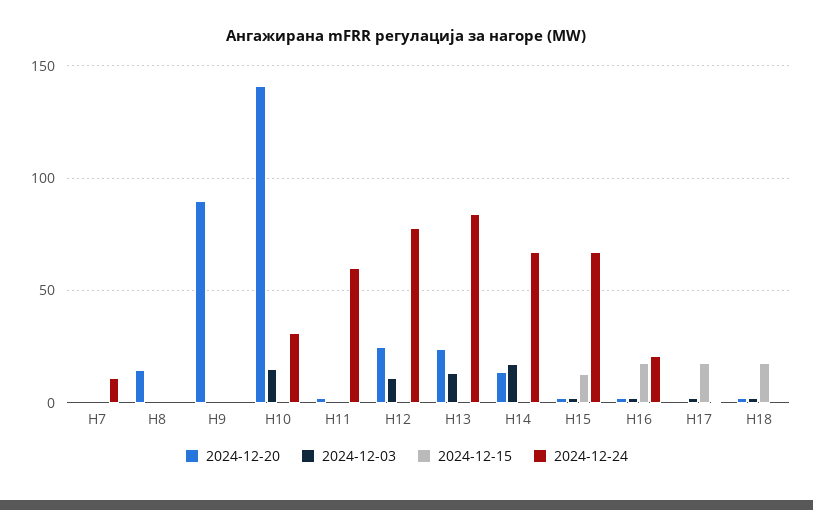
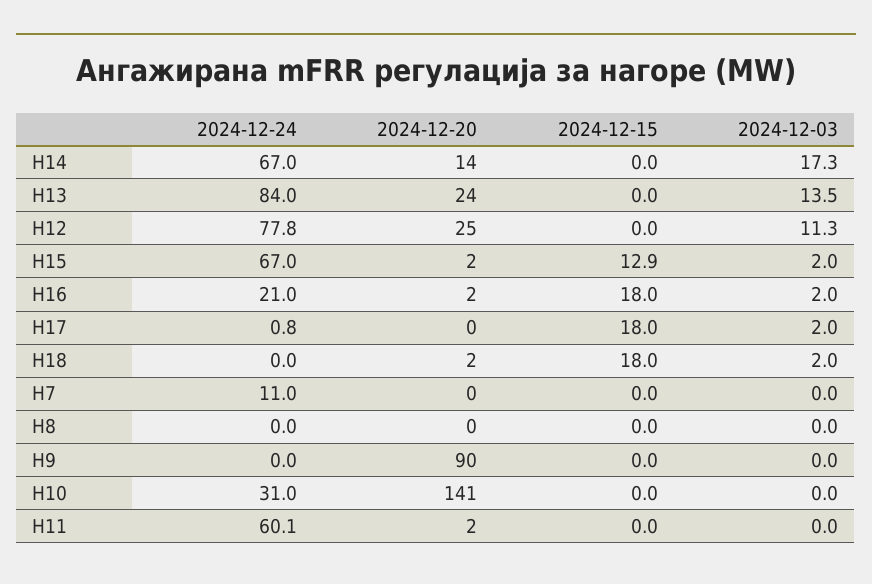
2024-12-20, H8: 15 -> 0
2024-12-03, H10: 15 -> 0

